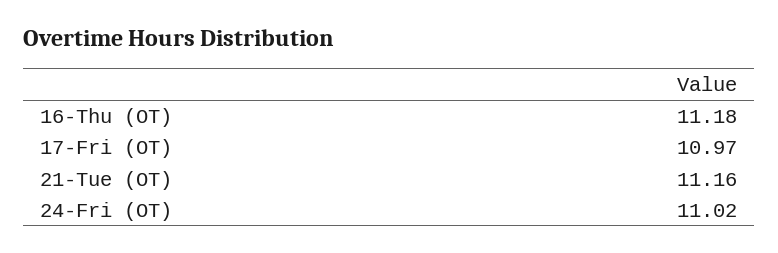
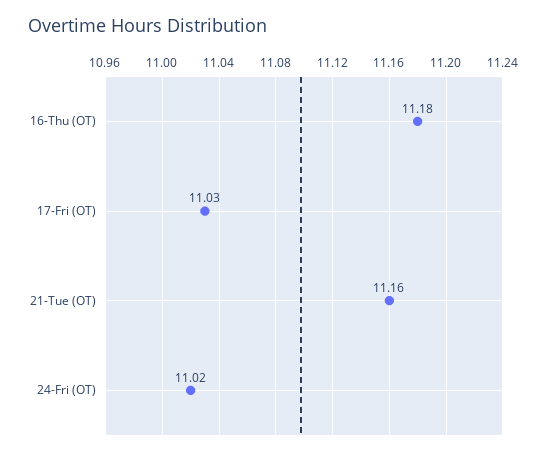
17-Fri (OT): 10.97 -> 11.03

